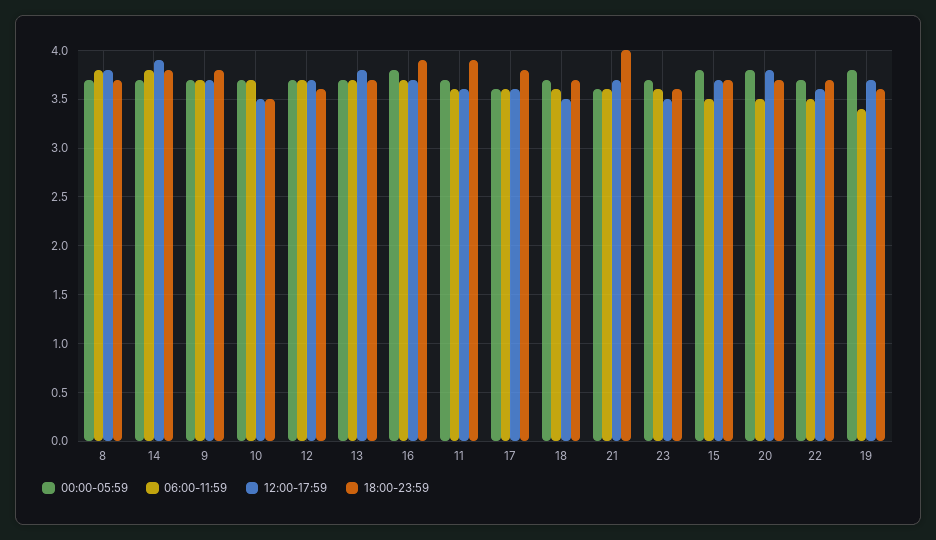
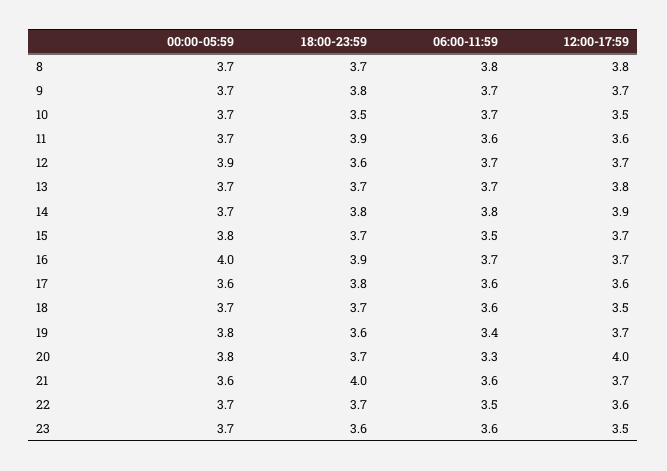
00:00-05:59, 12: 3.7 -> 3.9
00:00-05:59, 16: 3.8 -> 4
06:00-11:59, 20: 3.5 -> 3.3
12:00-17:59, 20: 3.8 -> 4

